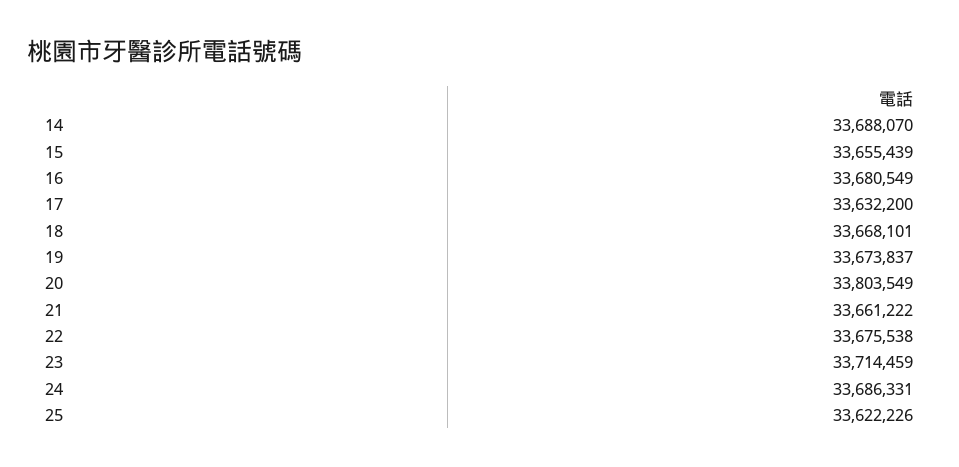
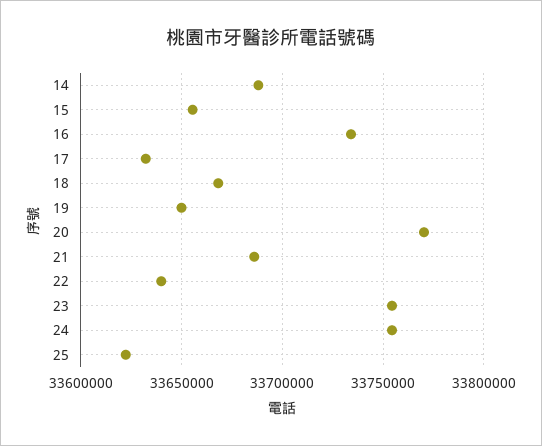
16: 33680549 -> 33735000
19: 33673837 -> 33650000
20: 33803549 -> 33770000
21: 33661222 -> 33685000
22: 33675538 -> 33640000
23: 33714459 -> 33755000
24: 33686331 -> 33755000

